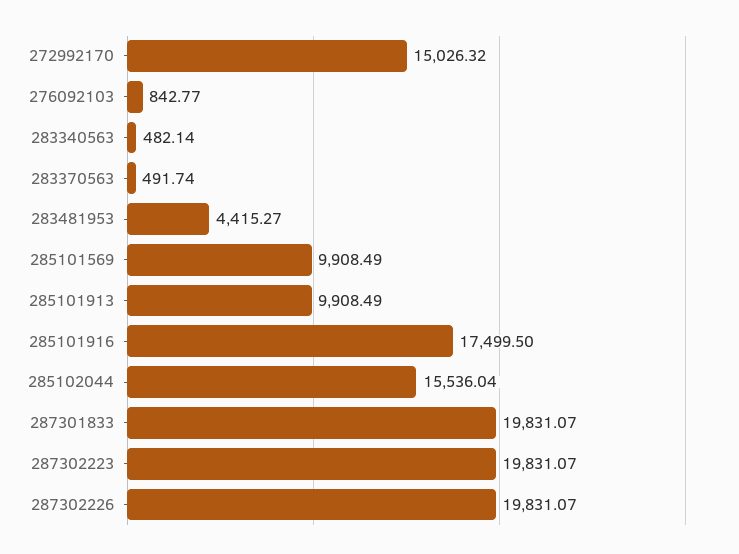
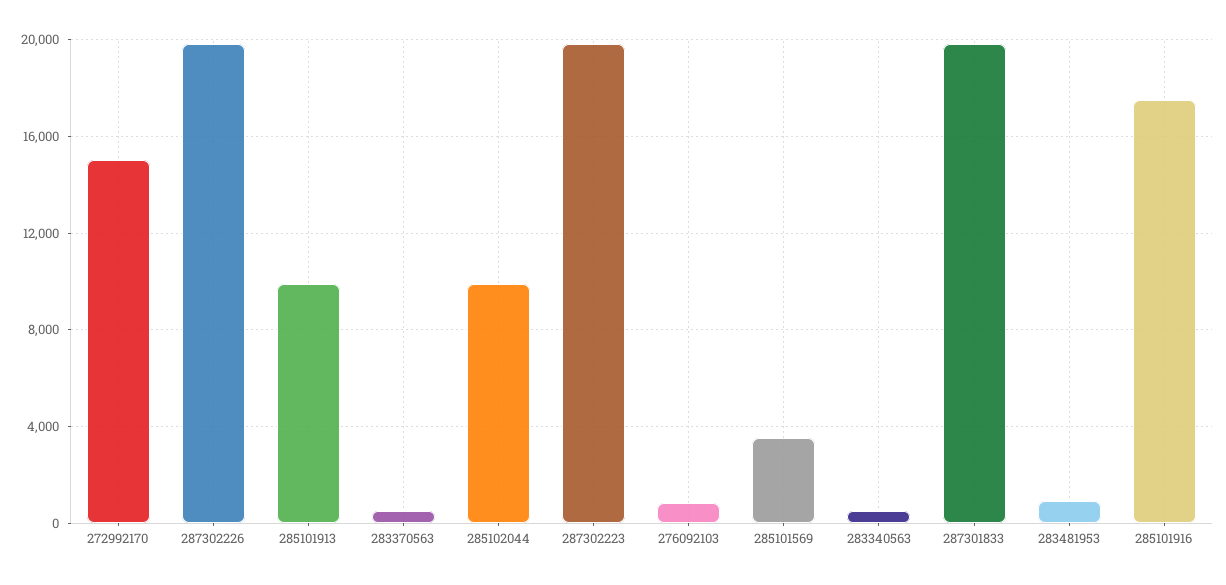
283481953: 4415.27 -> 1000
285101569: 9908.49 -> 3500
285102044: 15536.04 -> 10000

